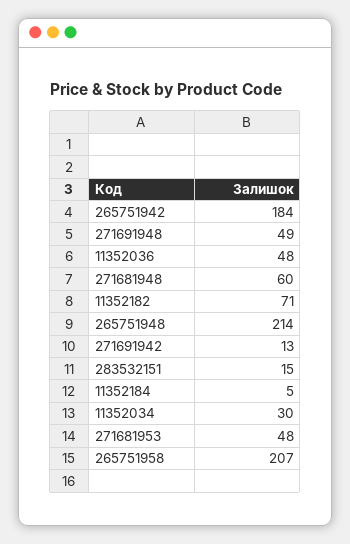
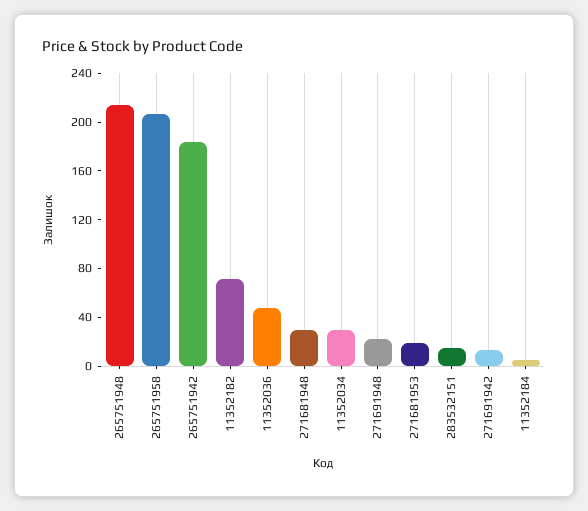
271691948: 49 -> 20
271681948: 60 -> 30
271681953: 48 -> 20

